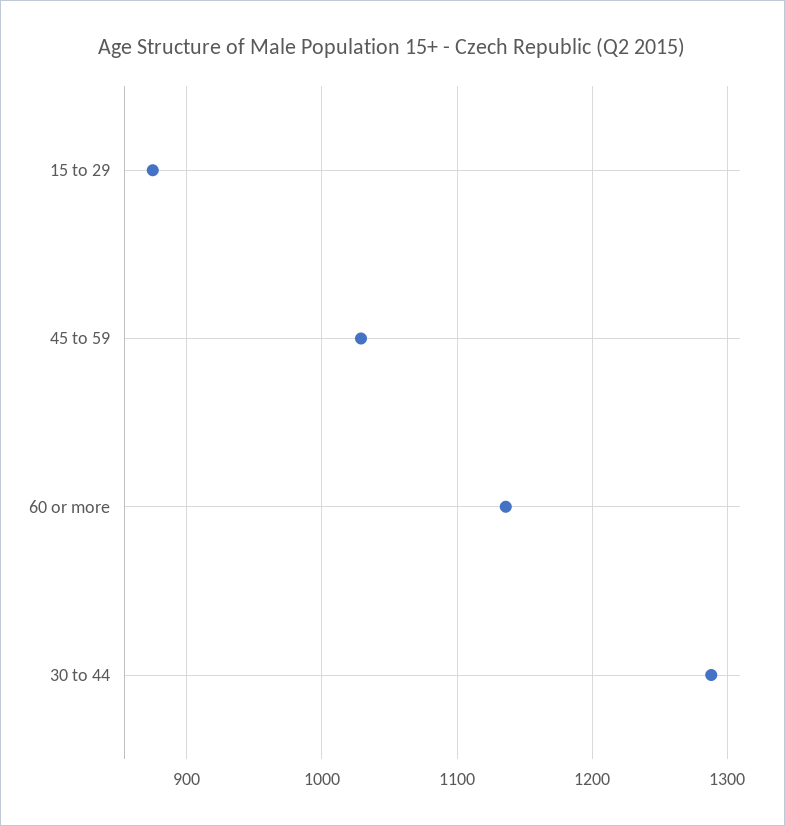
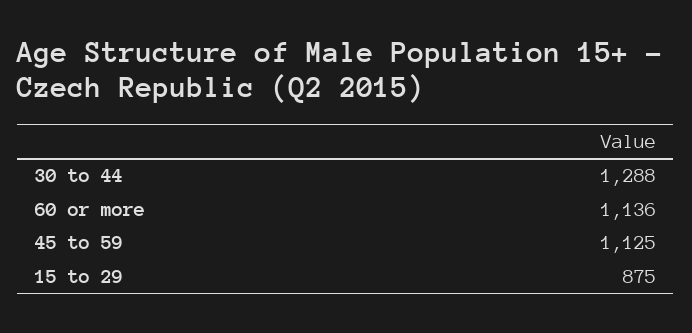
45 to 59: 1030 -> 1125

